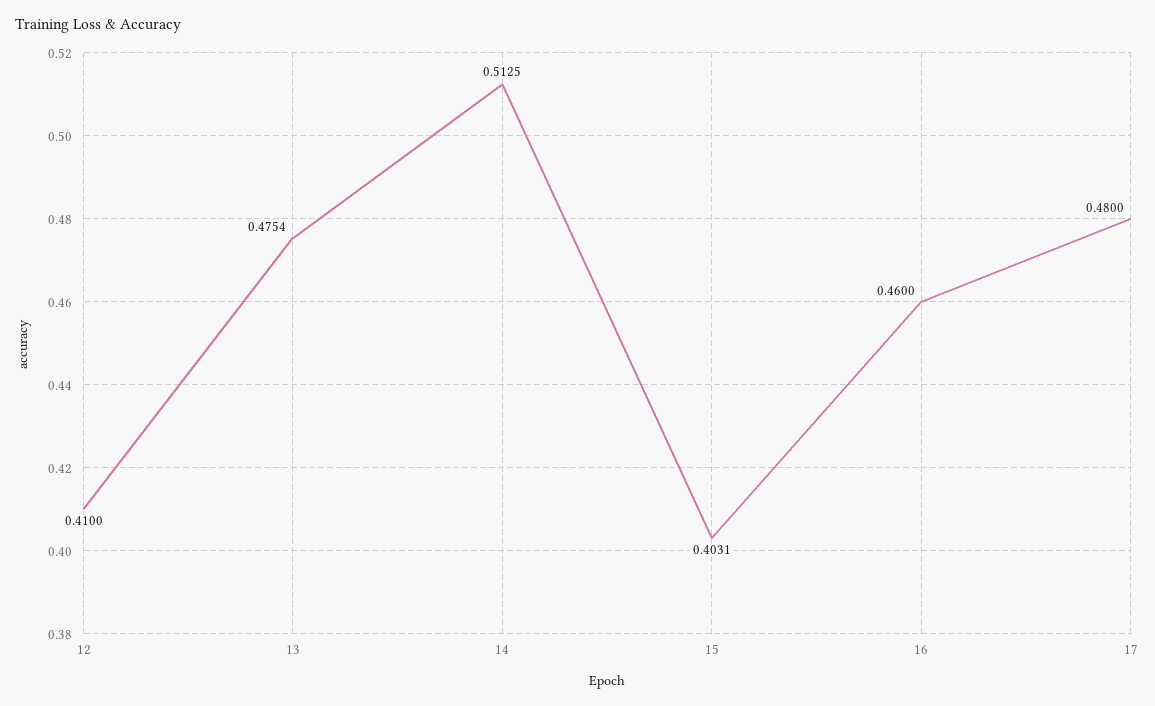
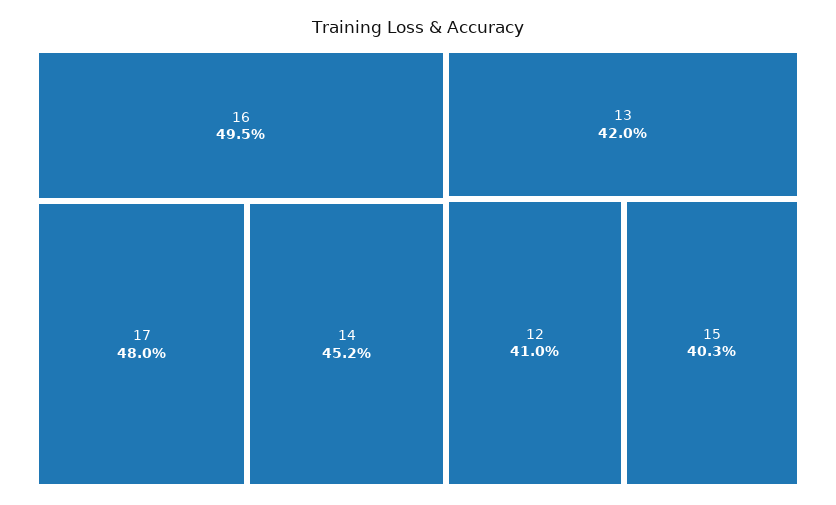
13: 0.4754 -> 0.42
14: 0.5125 -> 0.452
16: 0.46 -> 0.495

